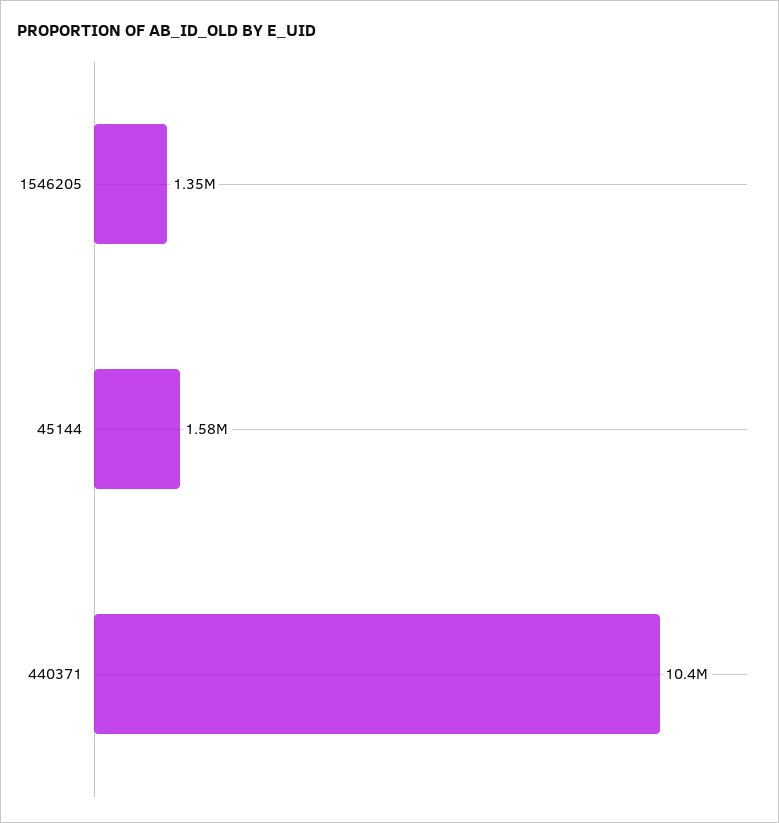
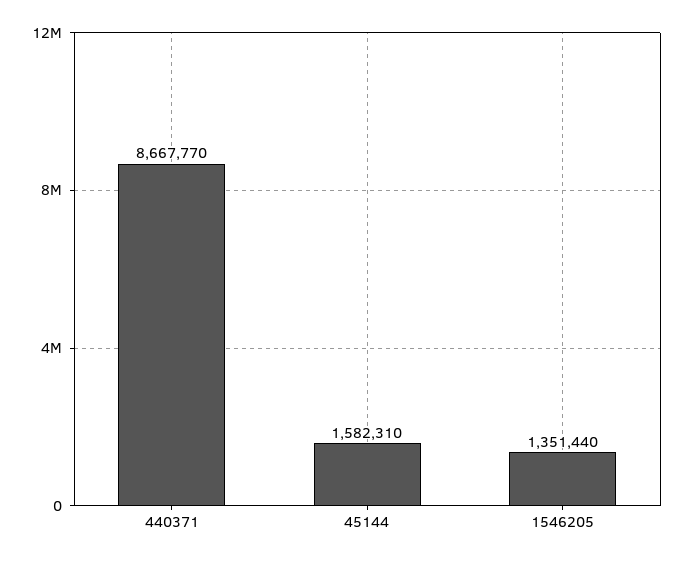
440371: 10400000 -> 8667770

